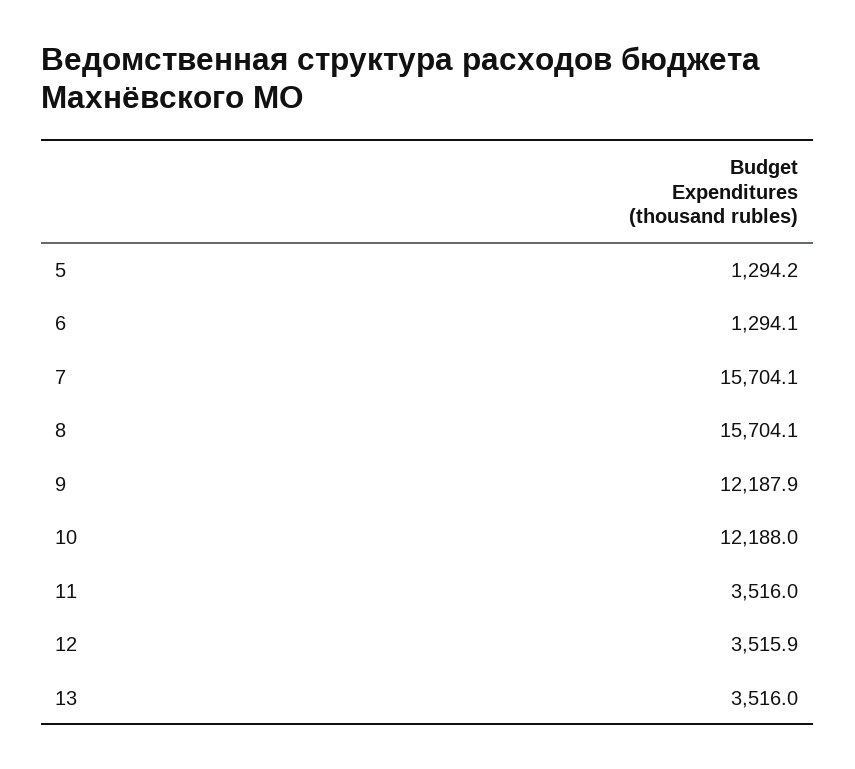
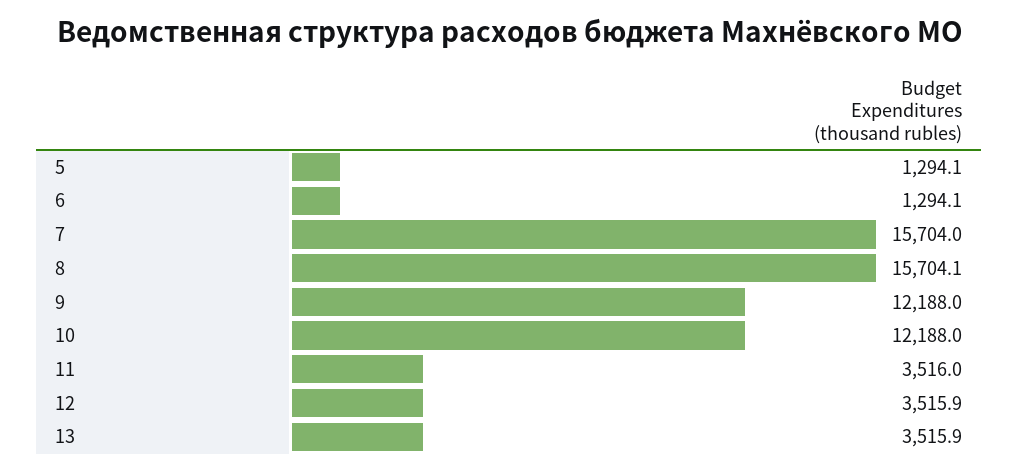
5: 1294.2 -> 1294.1
7: 15704.1 -> 15704
9: 12187.9 -> 12188
13: 3516 -> 3515.9

